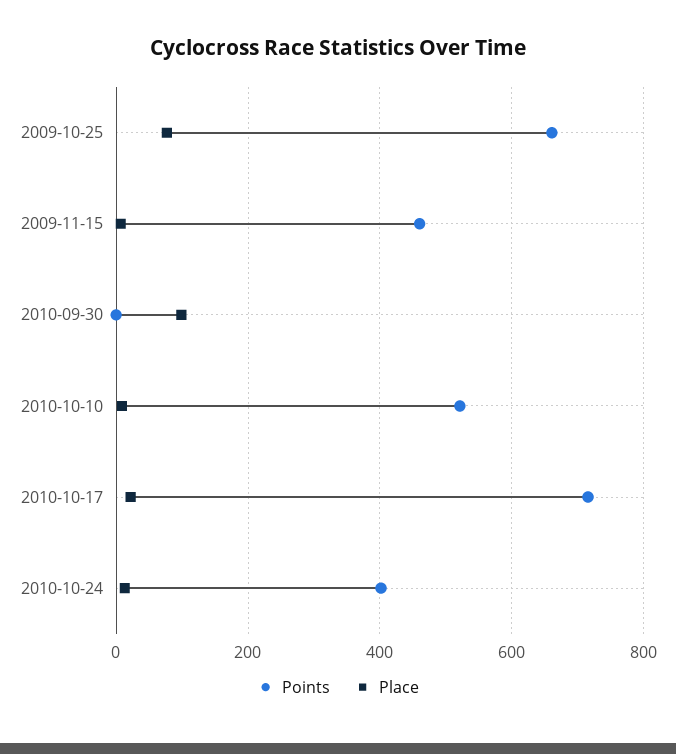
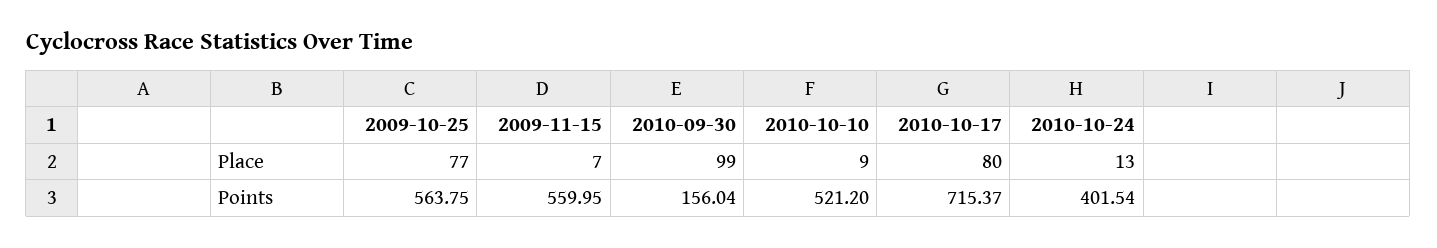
Points, 2009-10-25: 660 -> 563.75
Points, 2009-11-15: 460 -> 559.95
Points, 2010-09-30: 0 -> 156.04
Place, 2010-10-17: 20 -> 80

